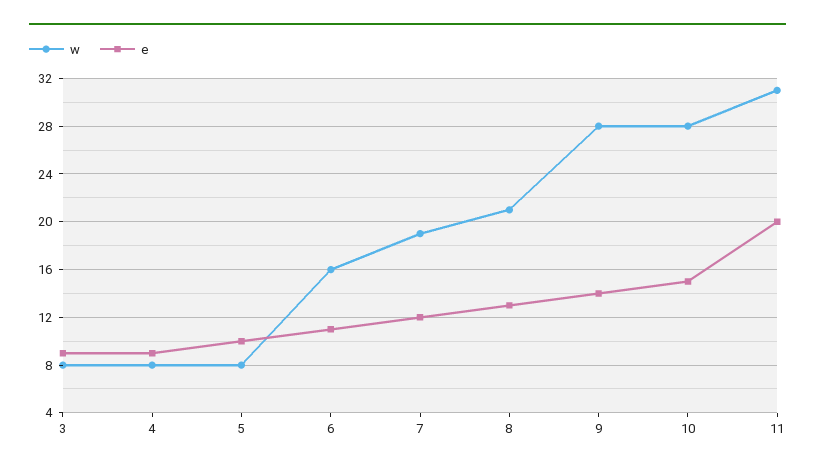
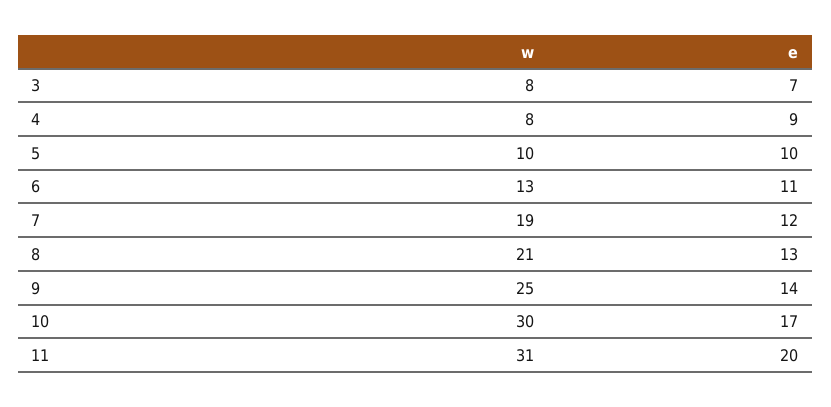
e, 3: 9 -> 7
w, 5: 8 -> 10
w, 6: 16 -> 13
w, 9: 28 -> 25
w, 10: 28 -> 30
e, 10: 15 -> 17

